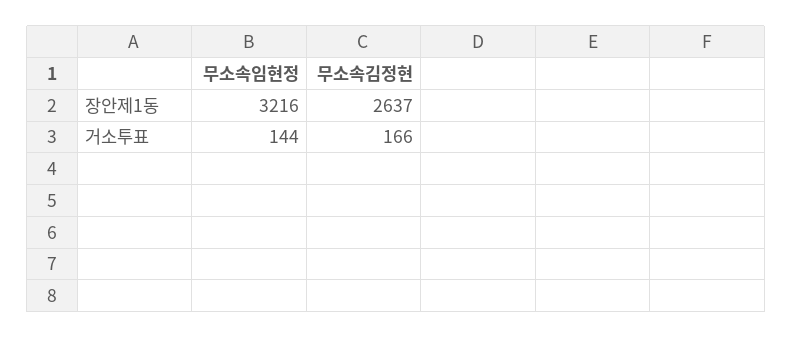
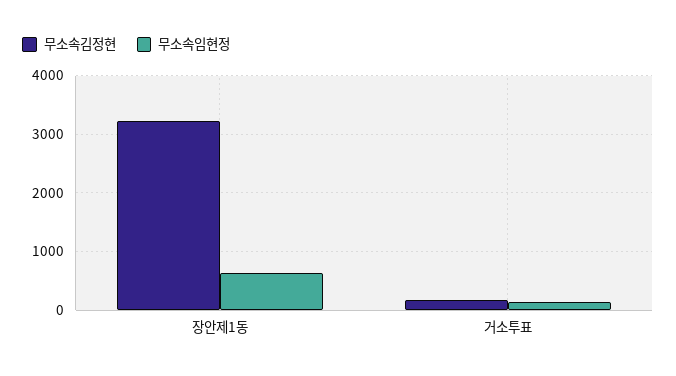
무소속임현정, 장안제1동: 3216 -> 600
무소속김정현, 장안제1동: 2637 -> 3200

